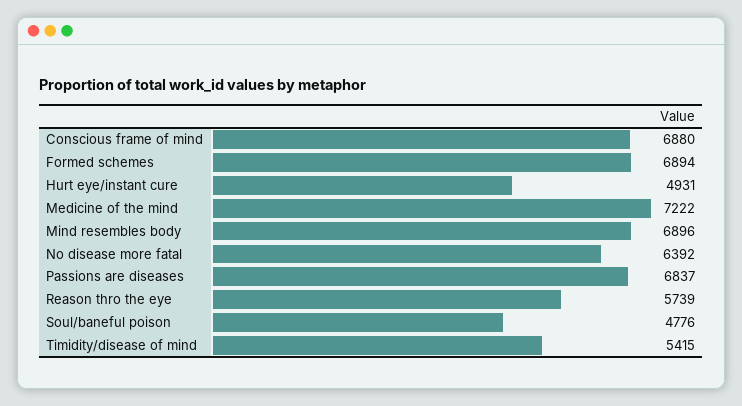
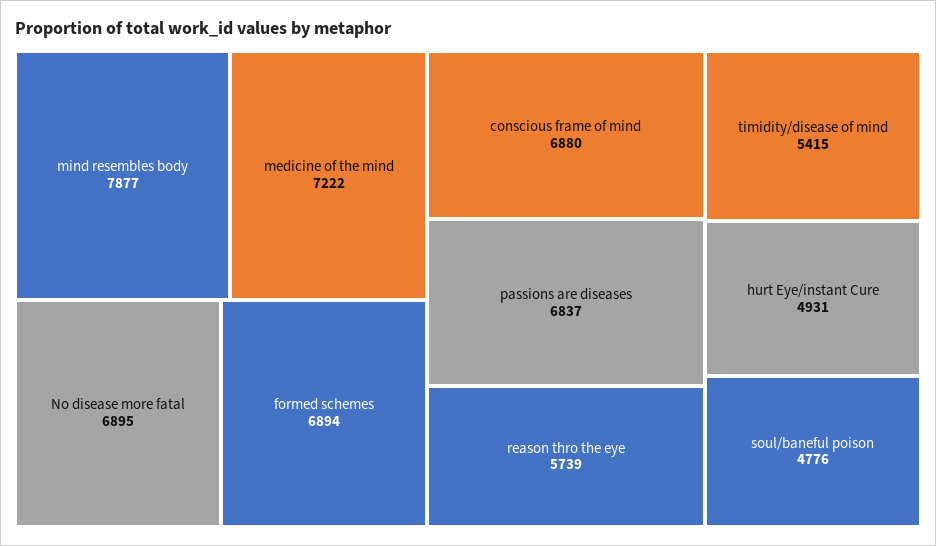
Mind resembles body: 6896 -> 7877
No disease more fatal: 6392 -> 6895

